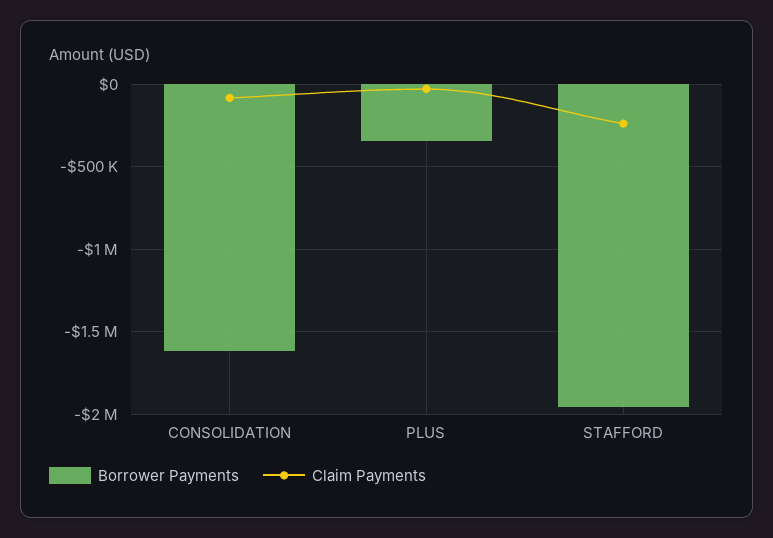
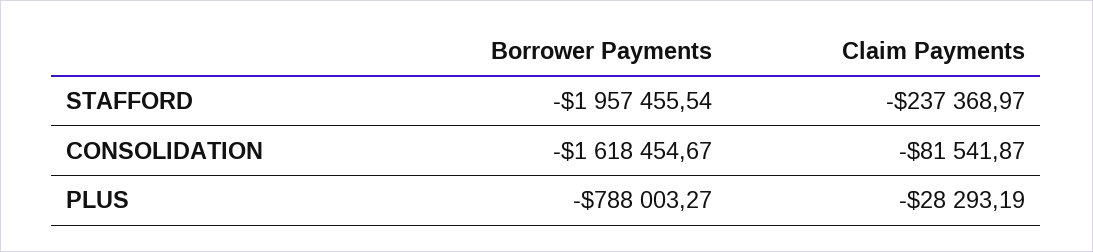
Borrower Payments, PLUS: -350000 -> -788003.27

